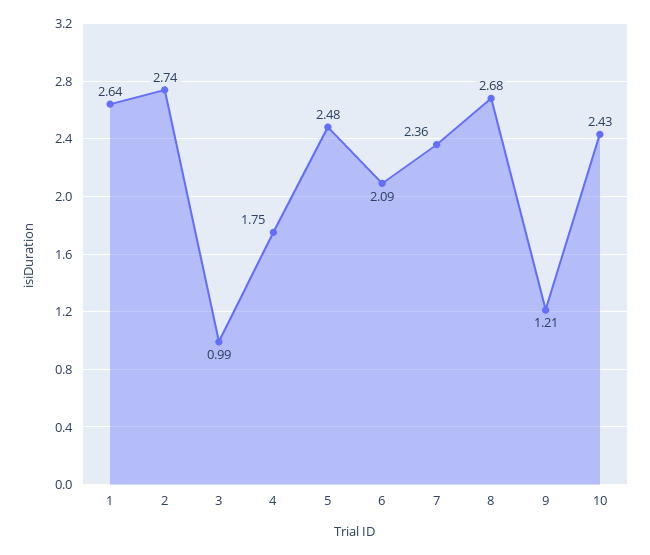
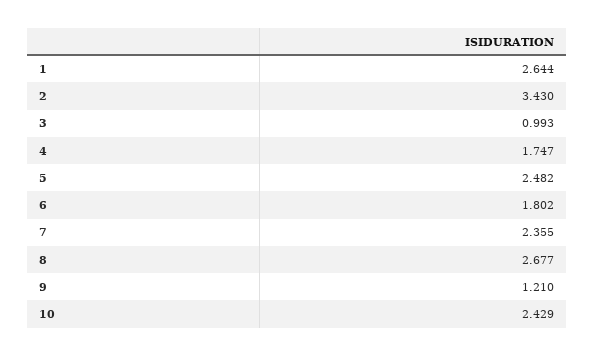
2: 2.74 -> 3.43
6: 2.09 -> 1.802

